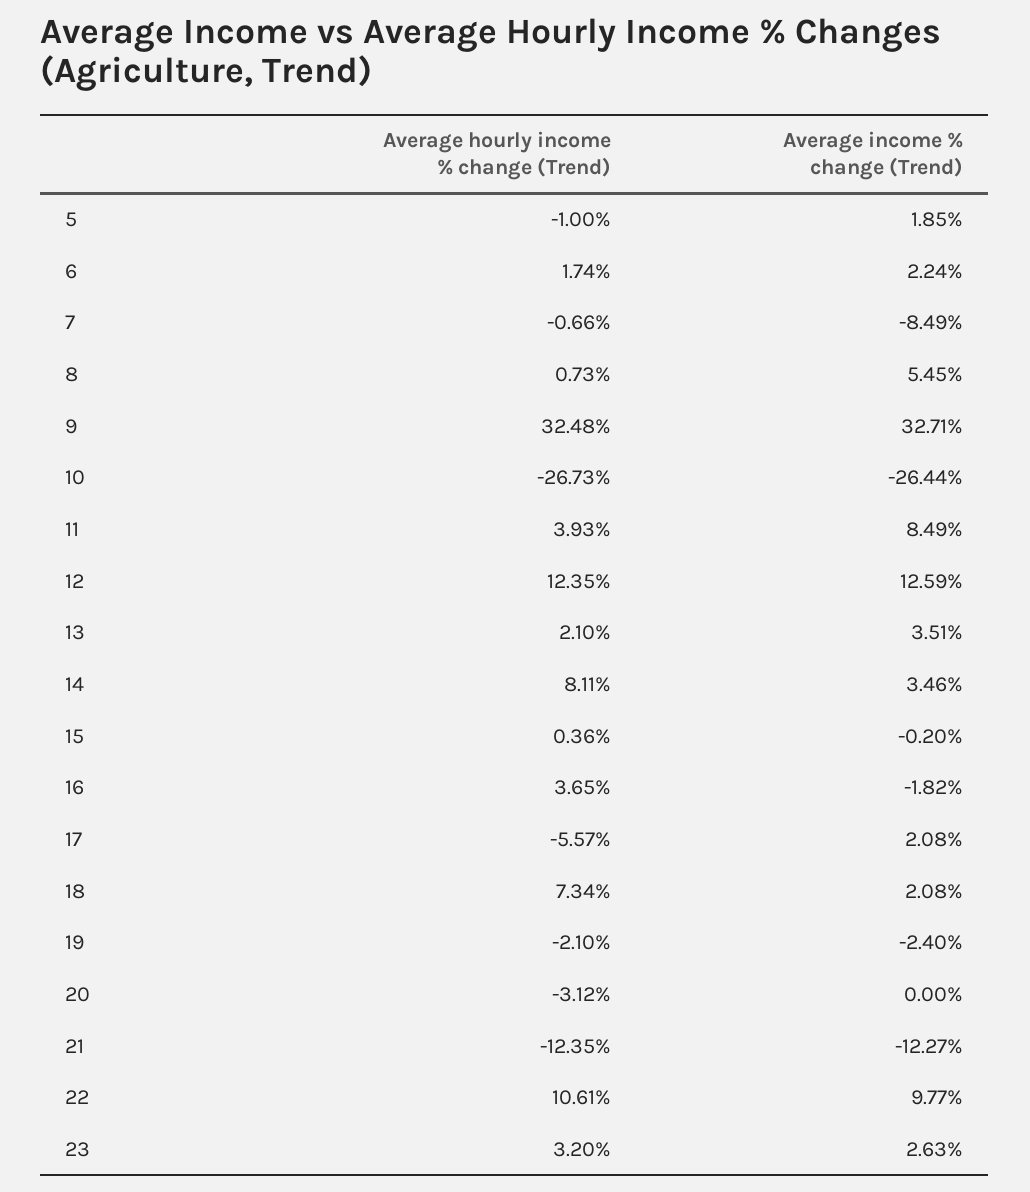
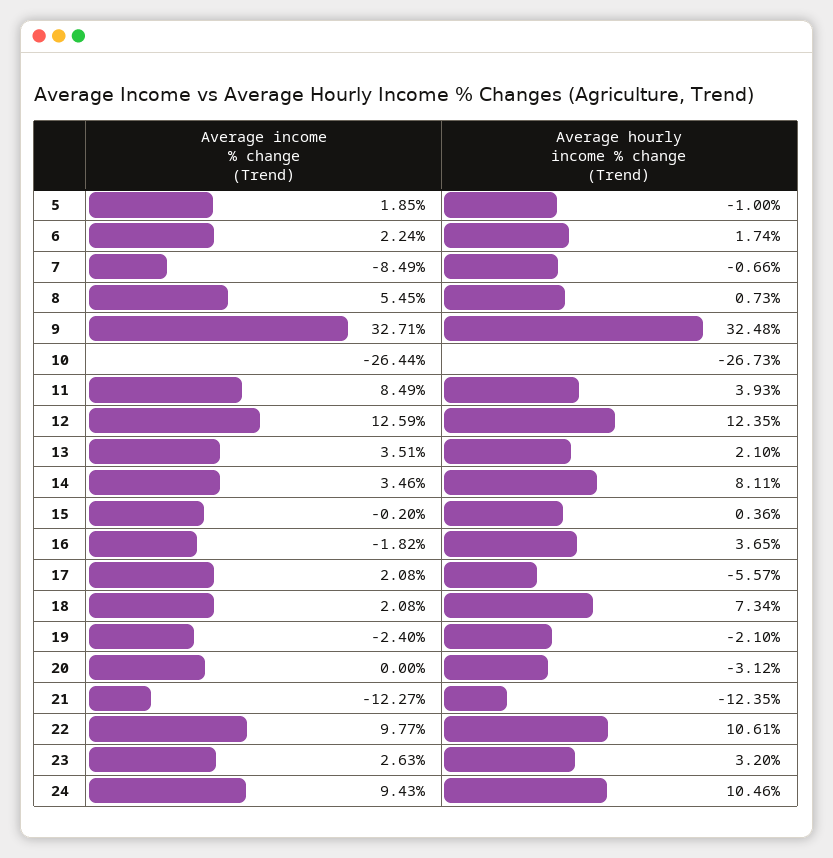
Average income % change (Trend), 24: none -> 9.43
Average hourly income % change (Trend), 24: none -> 10.46

